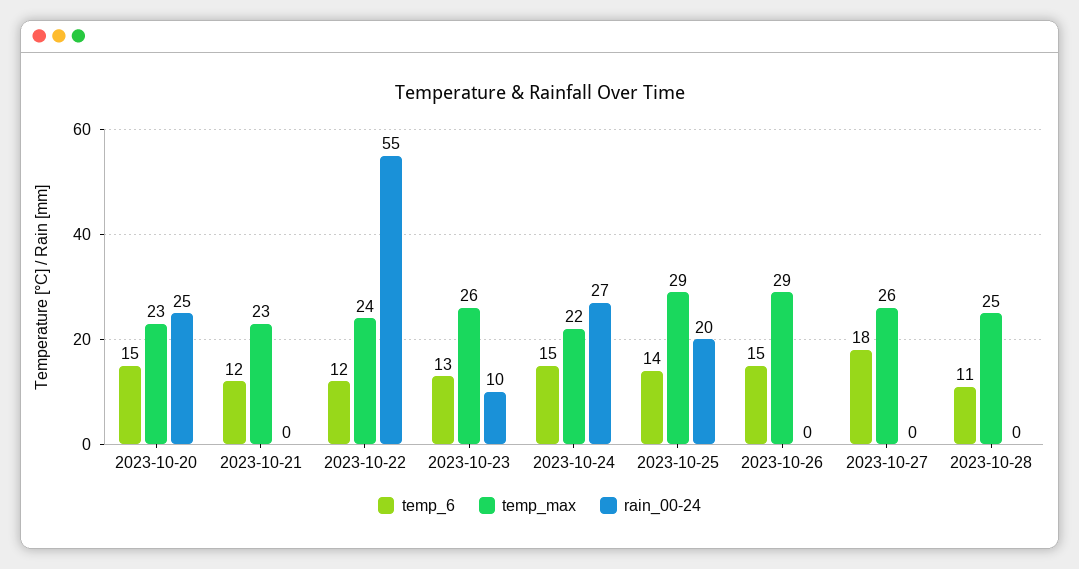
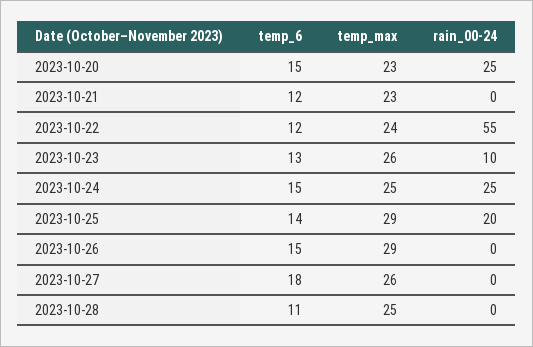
temp_max, 2023-10-24: 22 -> 25
rain_00-24, 2023-10-24: 27 -> 25

